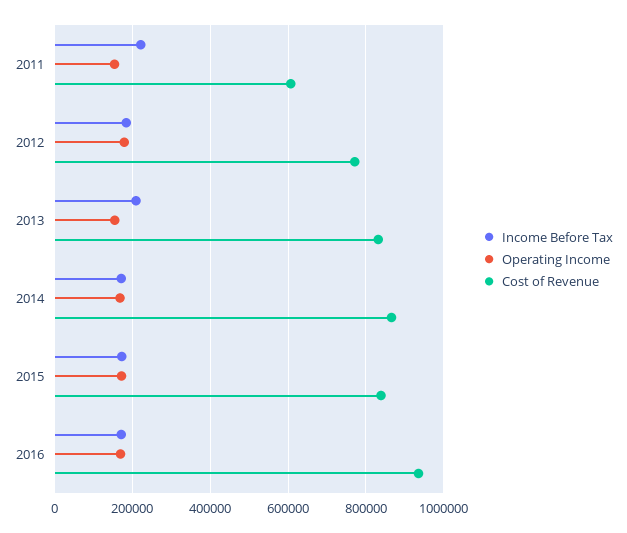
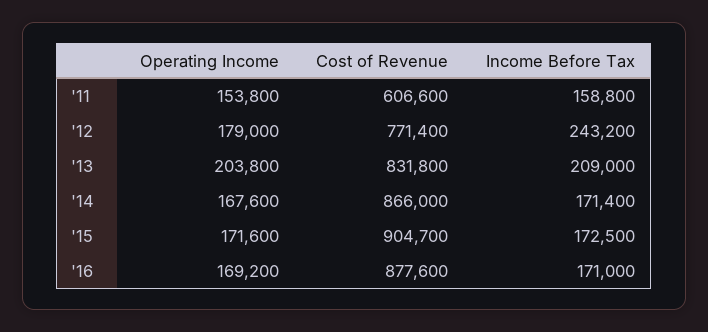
Income Before Tax, 2011: 220000 -> 158800
Income Before Tax, 2012: 180000 -> 243200
Operating Income, 2013: 160000 -> 203800
Cost of Revenue, 2015: 840000 -> 904700
Cost of Revenue, 2016: 940000 -> 877600

